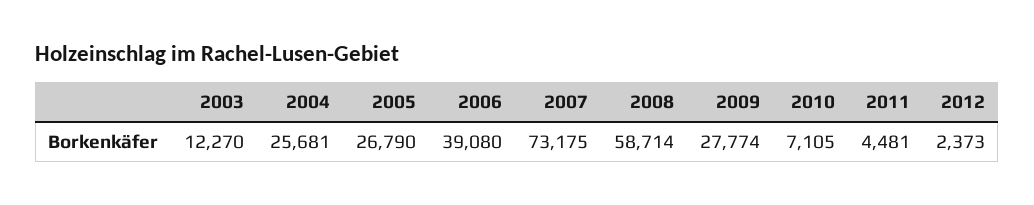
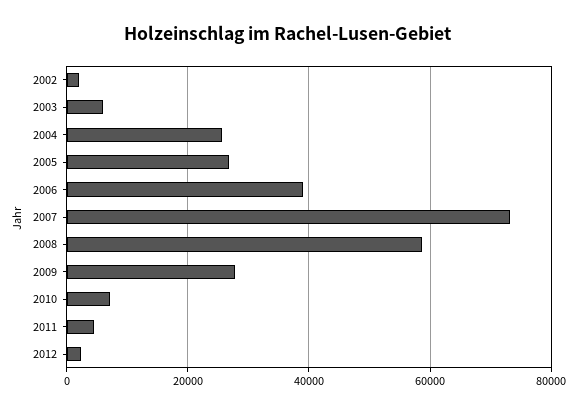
2003: 12270 -> 6000
2002: none -> 2000

